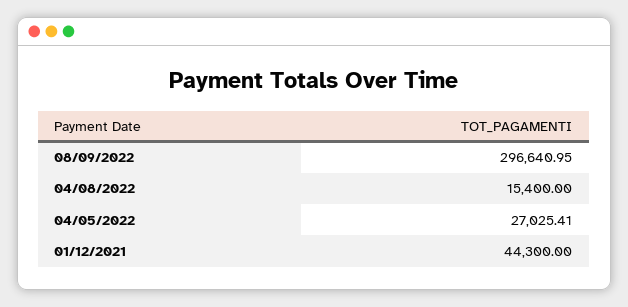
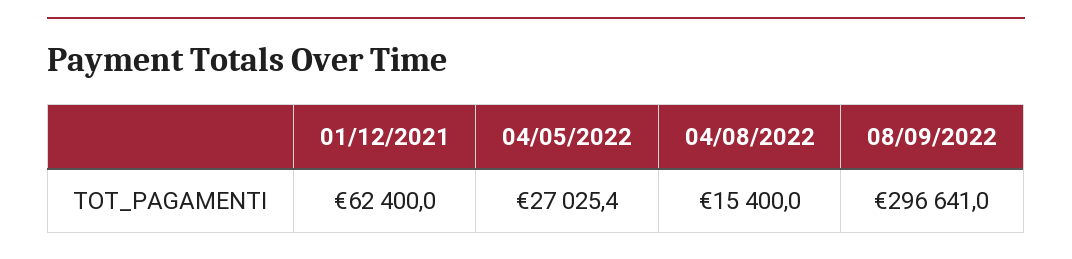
01/12/2021: 44300 -> 62400

